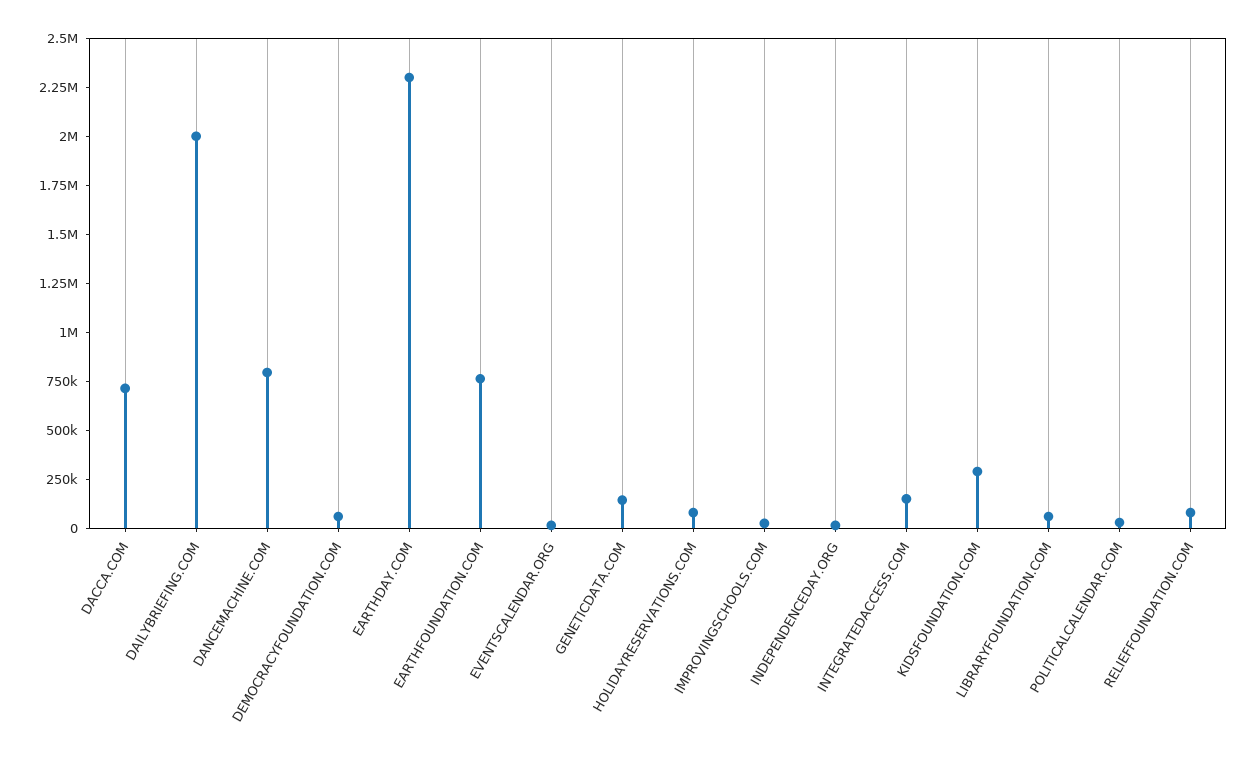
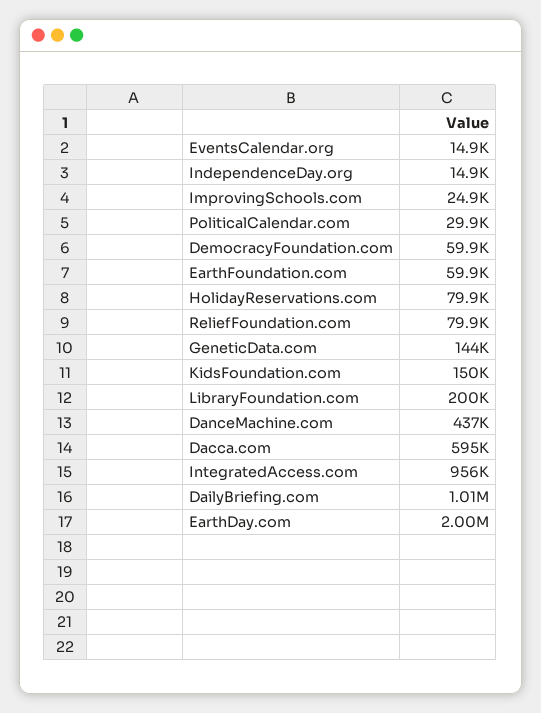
DACCA.COM: 700000 -> 595000
DAILYBRIEFING.COM: 2000000 -> 1010000
DANCEMACHINE.COM: 800000 -> 437000
EARTHDAY.COM: 2300000 -> 2000000
EARTHFOUNDATION.COM: 750000 -> 59900
INTEGRATEDACCESS.COM: 150000 -> 956000
KIDSFOUNDATION.COM: 300000 -> 150000
LIBRARYFOUNDATION.COM: 50000 -> 200000

